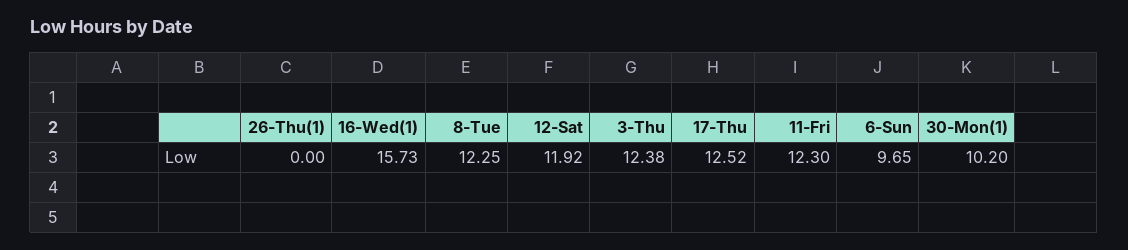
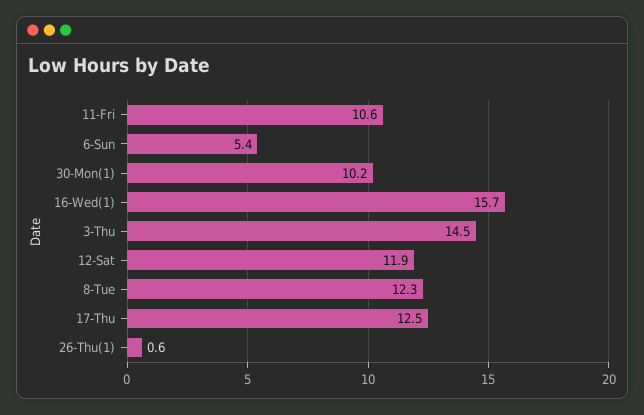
26-Thu(1): 0 -> 0.6
3-Thu: 12.38 -> 14.5
11-Fri: 12.3 -> 10.6
6-Sun: 9.65 -> 5.4

